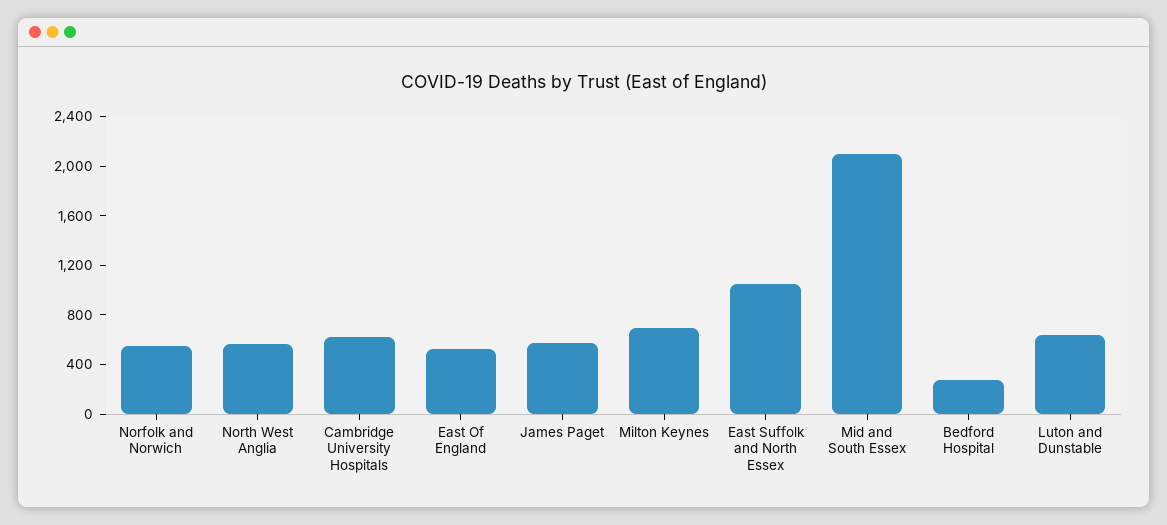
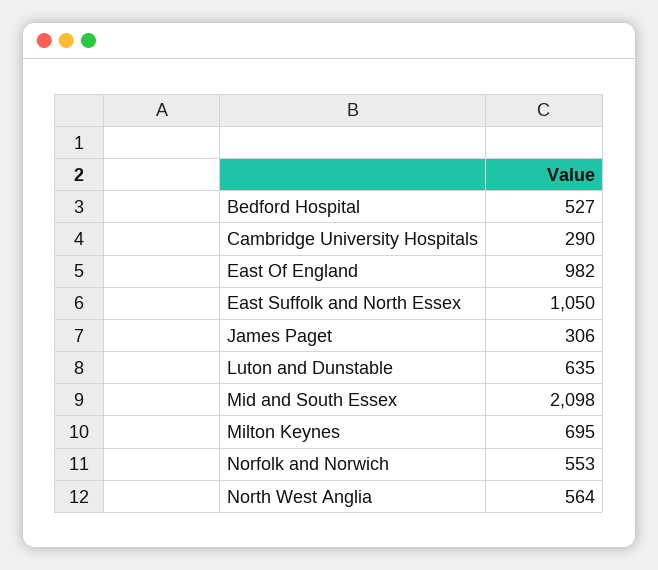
Cambridge University Hospitals: 600 -> 290
East Of England: 500 -> 982
James Paget: 600 -> 306
Bedford Hospital: 300 -> 527

